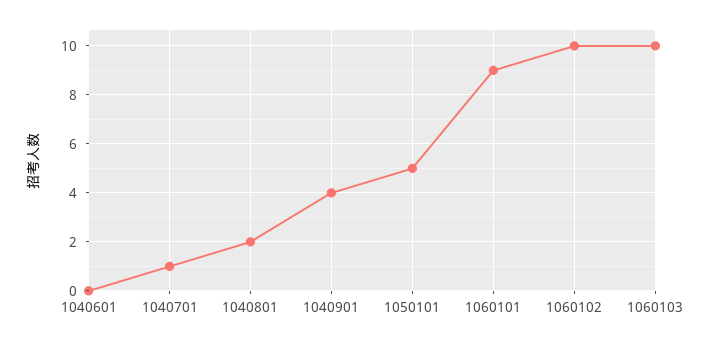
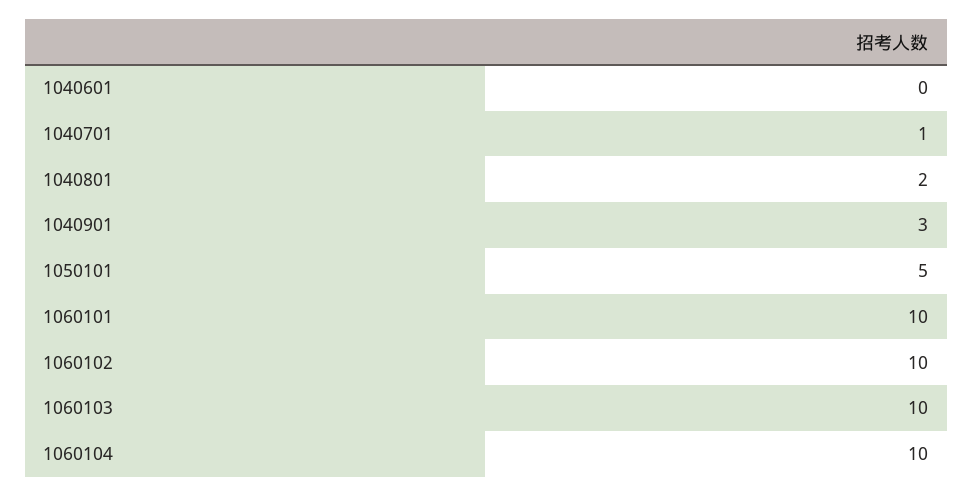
1040901: 4 -> 3
1060101: 9 -> 10
1060104: none -> 10

